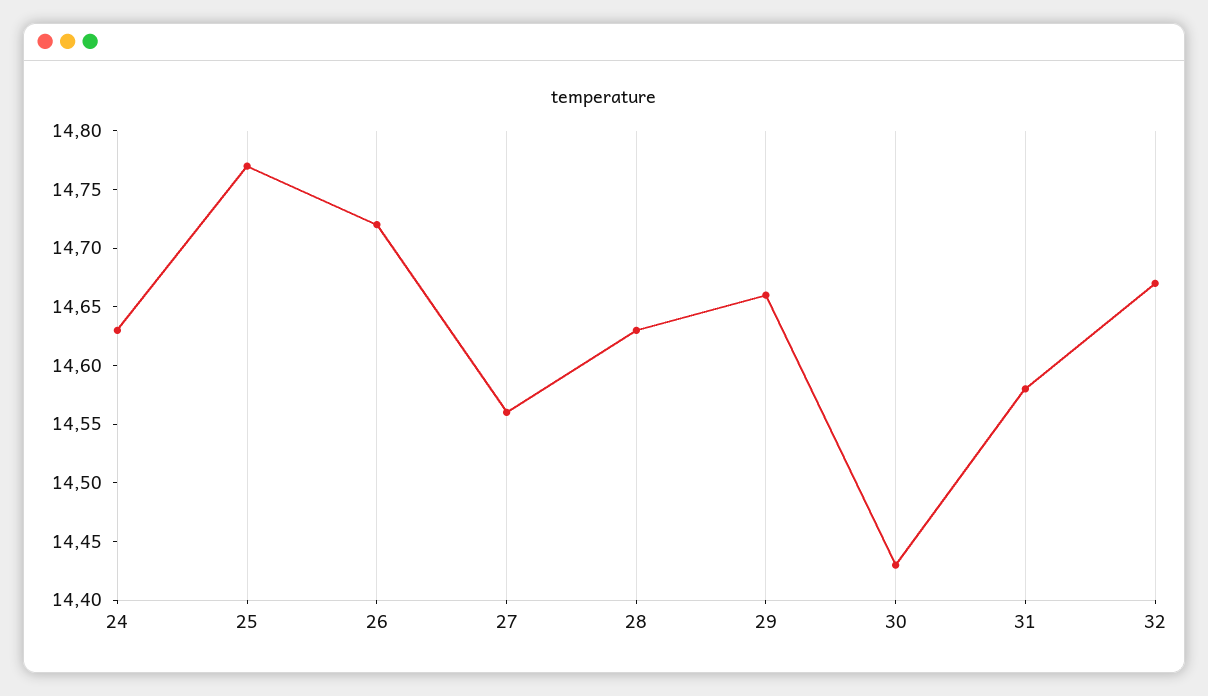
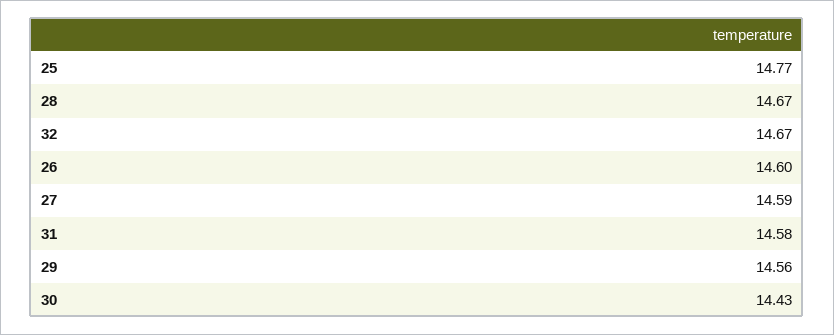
24: 14.63 -> none
26: 14.72 -> 14.6
27: 14.56 -> 14.59
28: 14.63 -> 14.67
29: 14.66 -> 14.56

